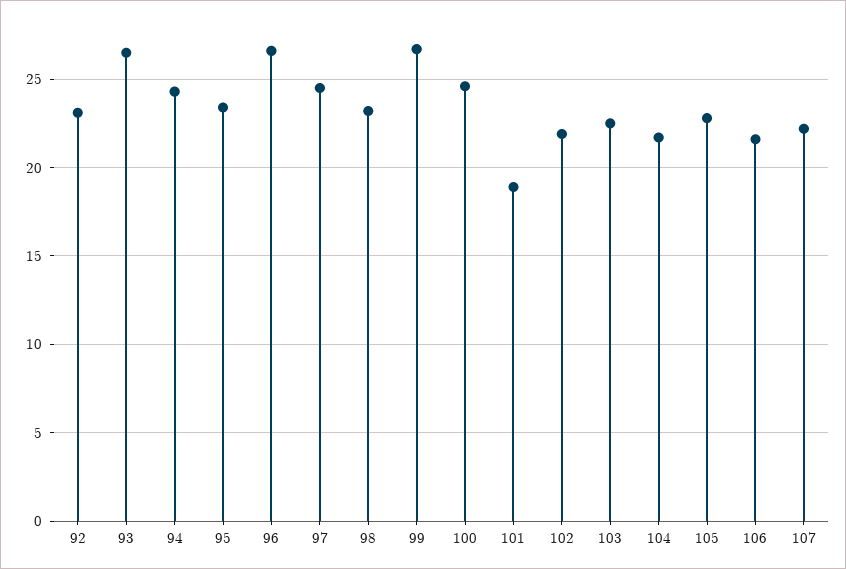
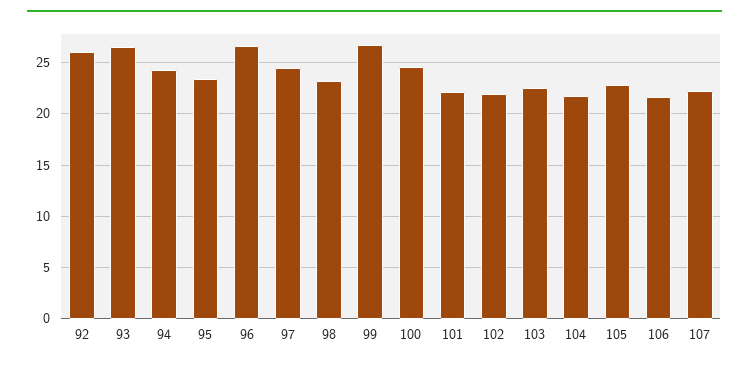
92: 23 -> 26
101: 19 -> 22

